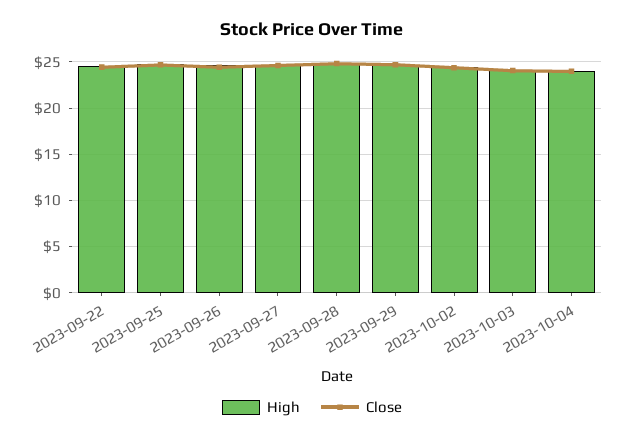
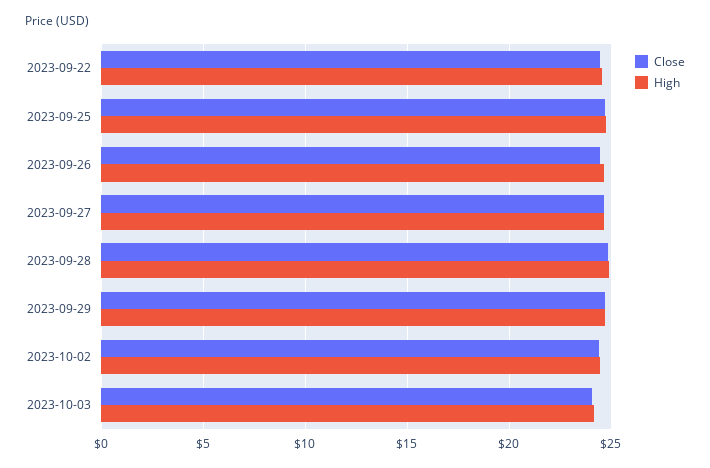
High, 2023-10-04: 24 -> none
Close, 2023-10-04: 24 -> none

